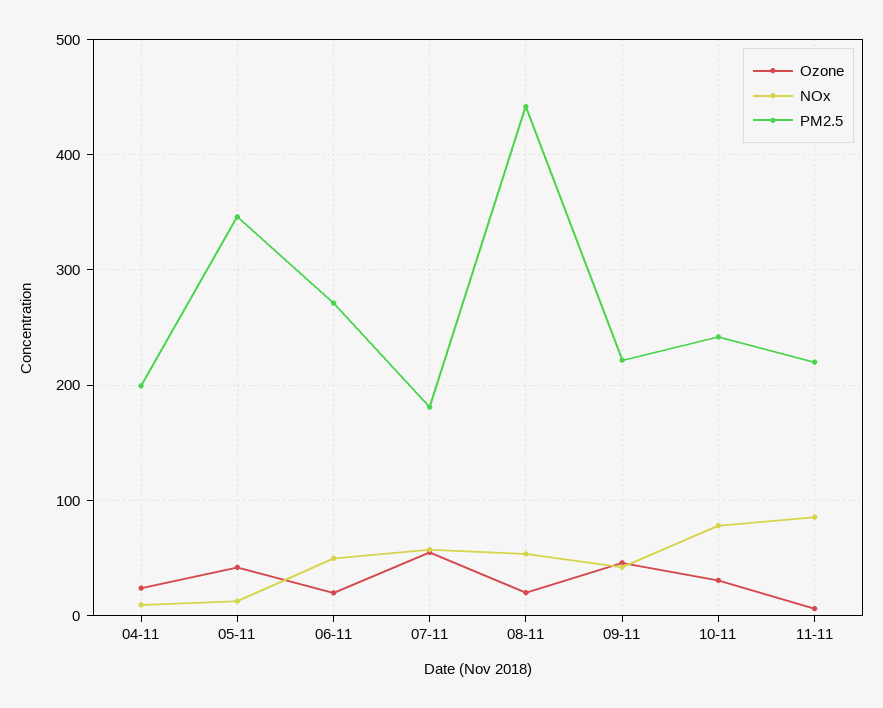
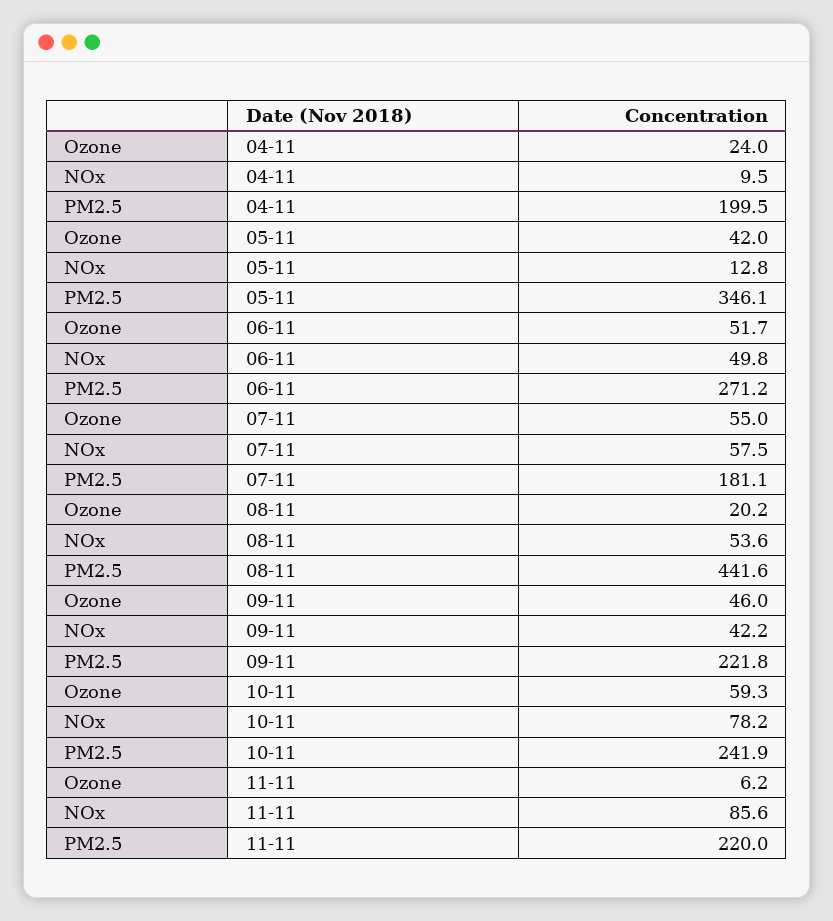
Ozone, 06-11: 20 -> 51.7
Ozone, 10-11: 30 -> 59.3

